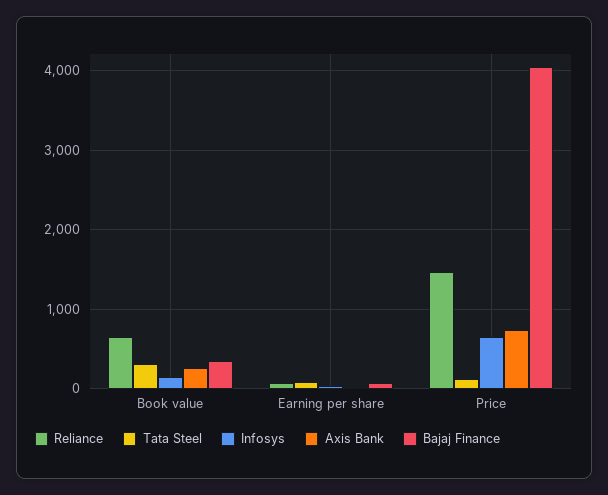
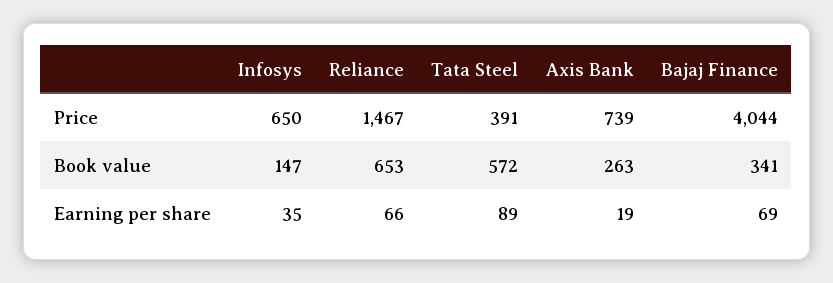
Tata Steel, Book value: 300 -> 572
Tata Steel, Price: 100 -> 391

